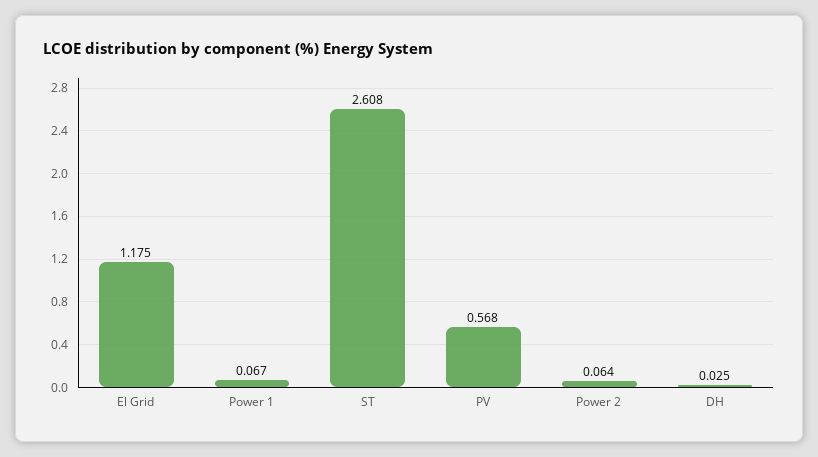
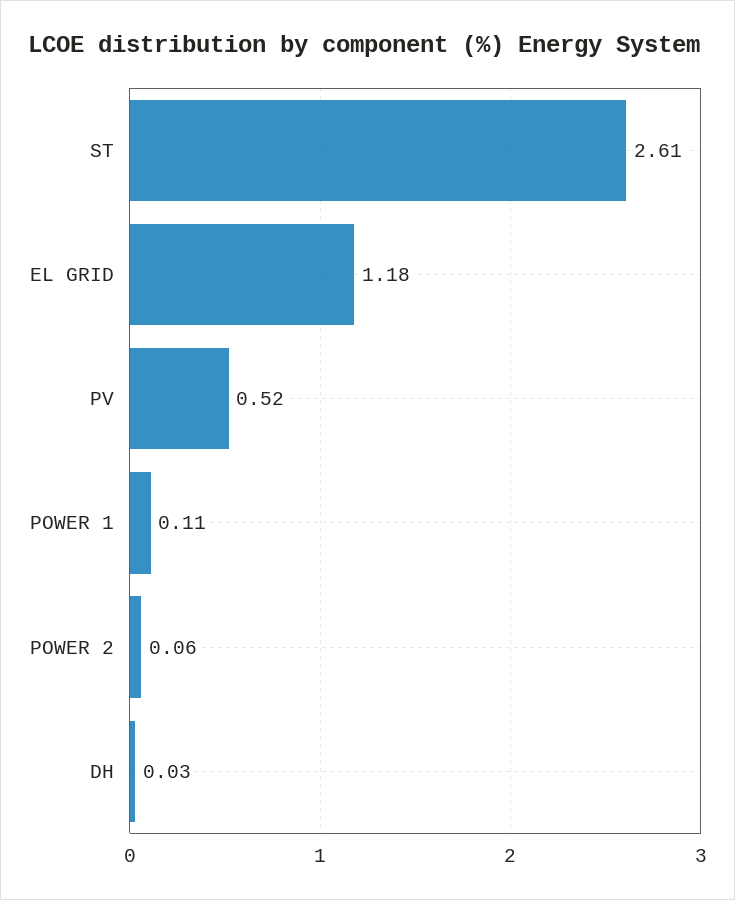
Power 1: 0.067 -> 0.11
PV: 0.568 -> 0.52

